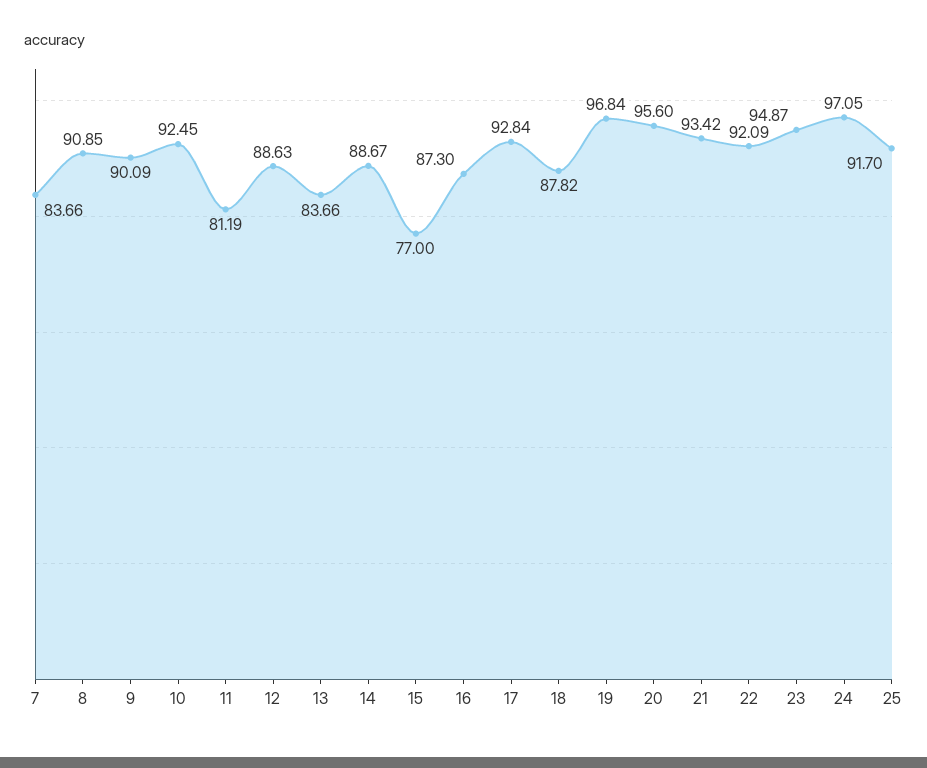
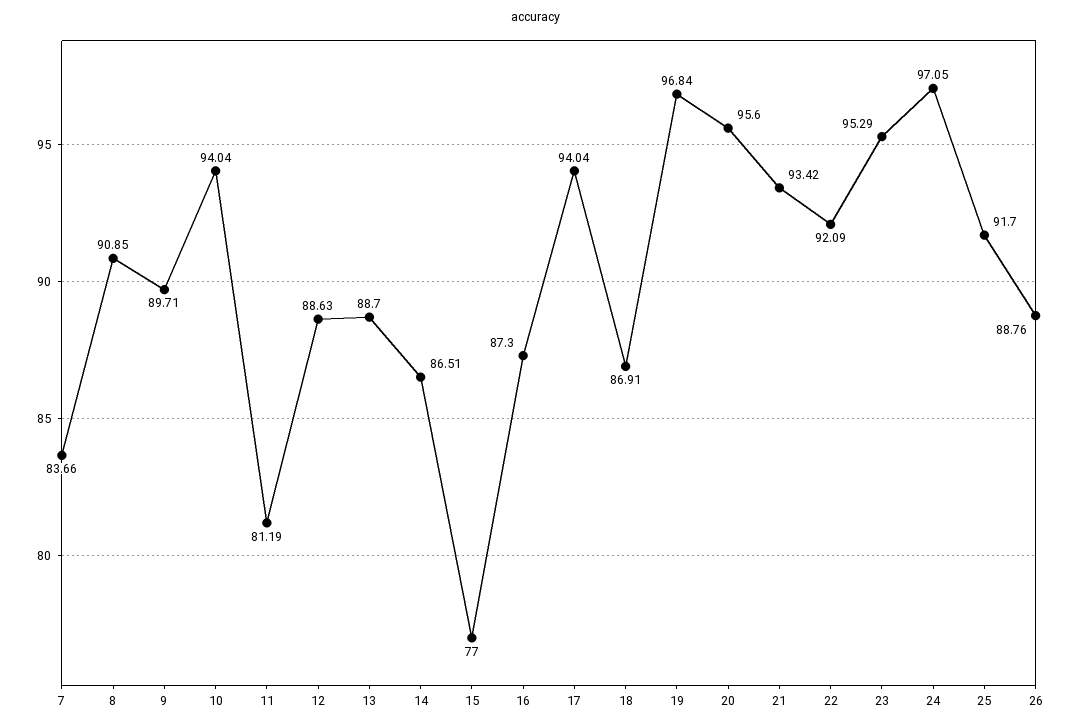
9: 90.09 -> 89.71
10: 92.45 -> 94.04
13: 83.66 -> 88.7
14: 88.67 -> 86.51
17: 92.84 -> 94.04
18: 87.82 -> 86.91
23: 94.87 -> 95.29
26: none -> 88.76

